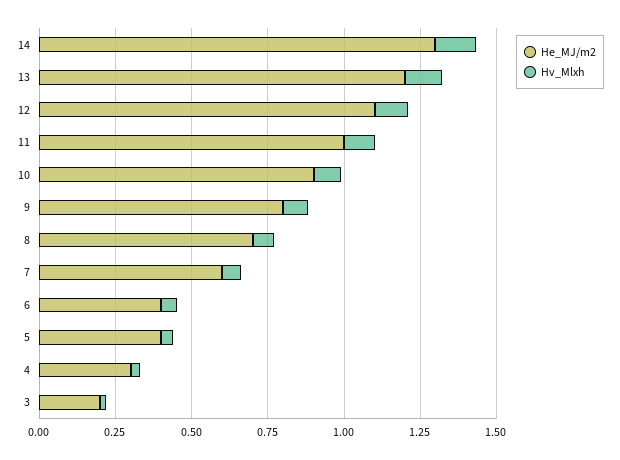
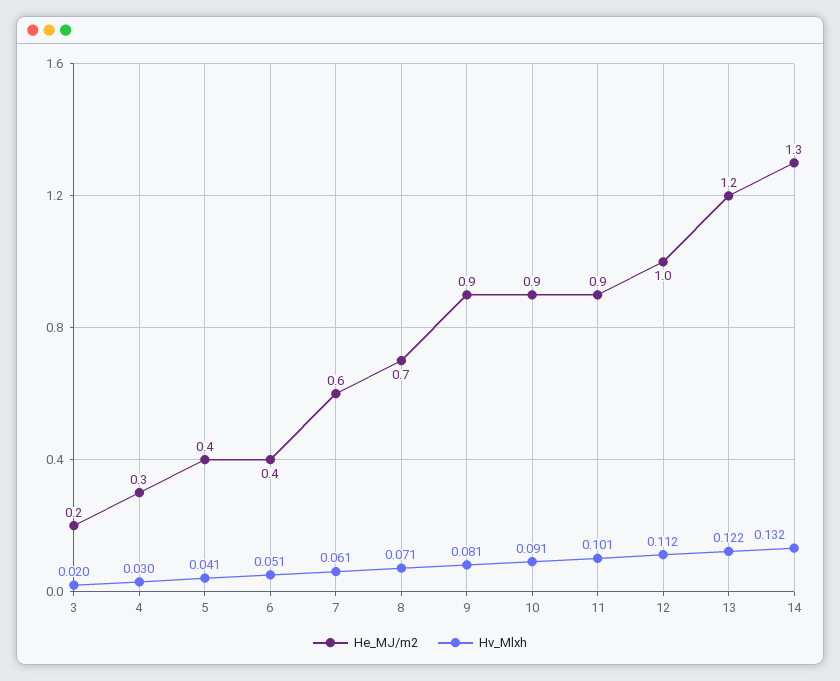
He_MJ/m2, 12: 1.1 -> 1
He_MJ/m2, 11: 1 -> 0.9
He_MJ/m2, 9: 0.8 -> 0.9

